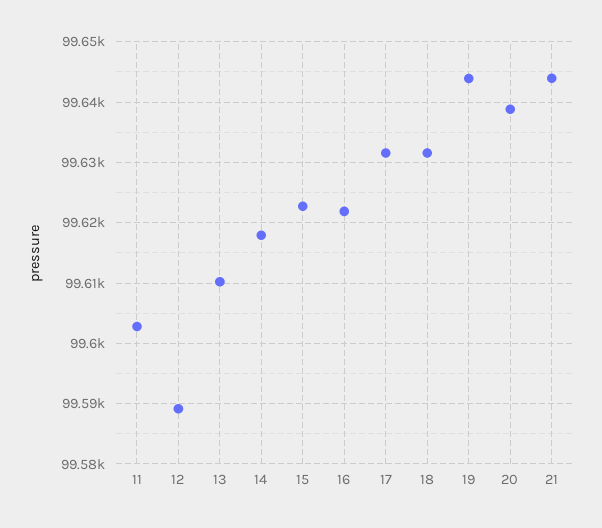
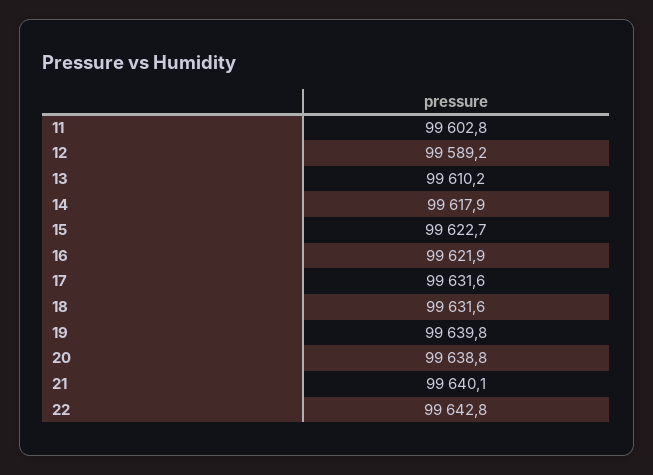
19: 99644 -> 99639.8
21: 99644 -> 99640.1
22: none -> 99642.8

